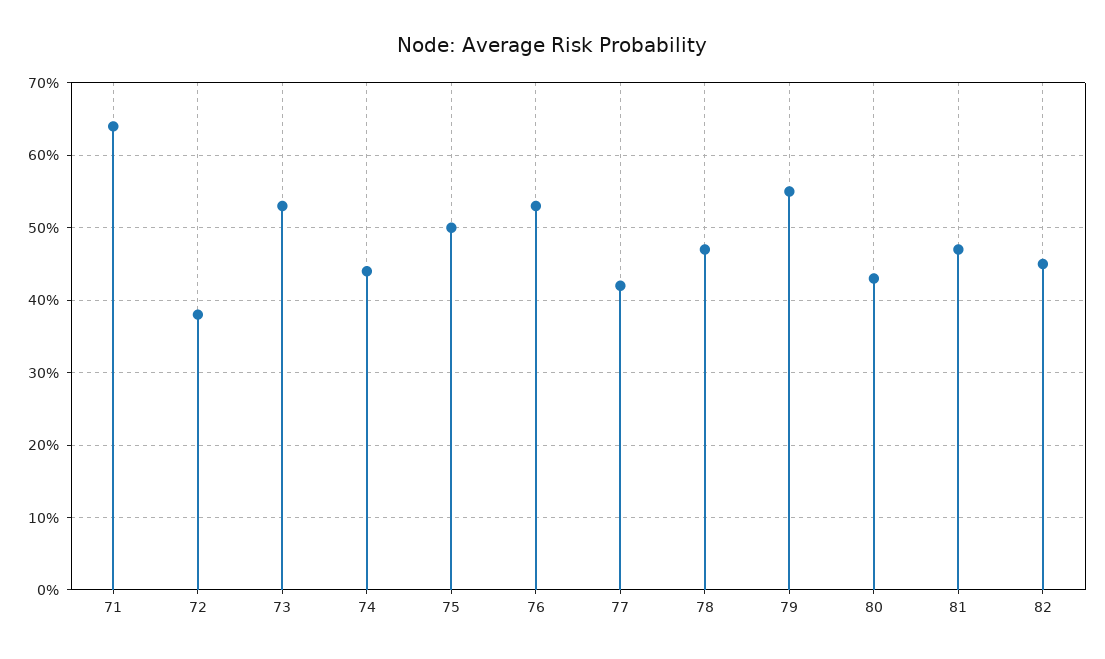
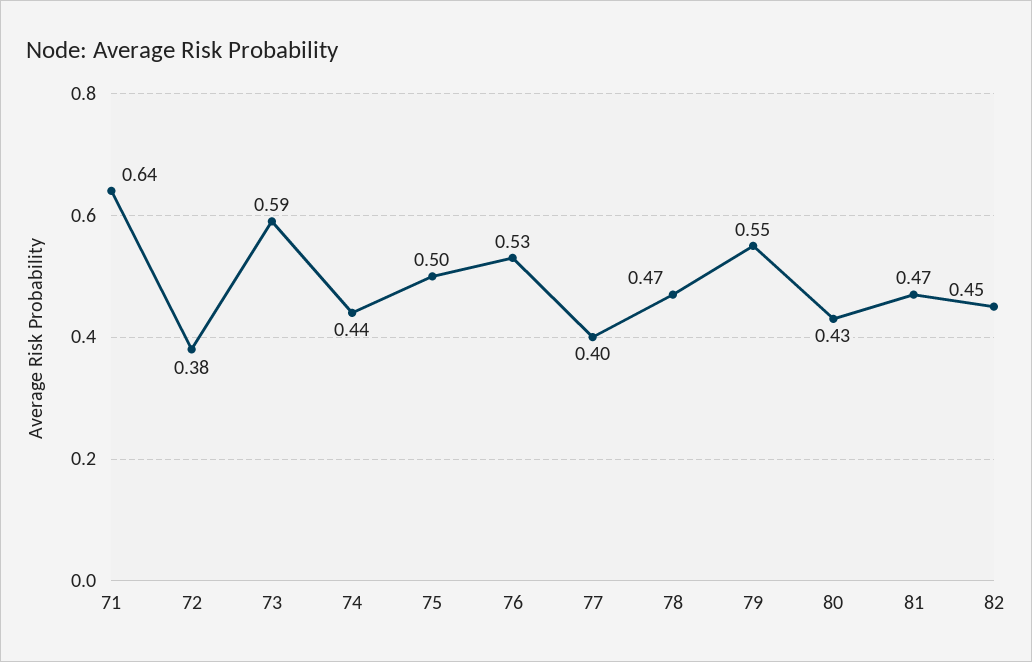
73: 0.53 -> 0.59
77: 0.42 -> 0.4

